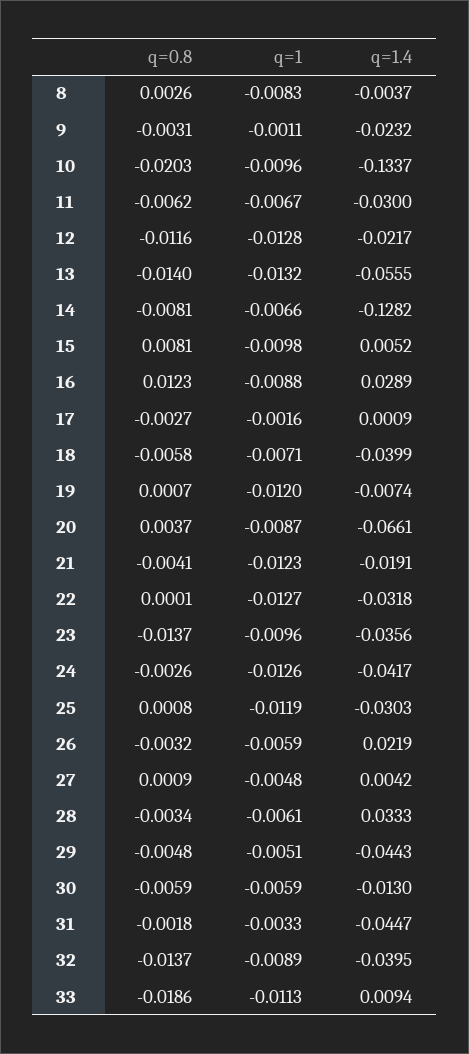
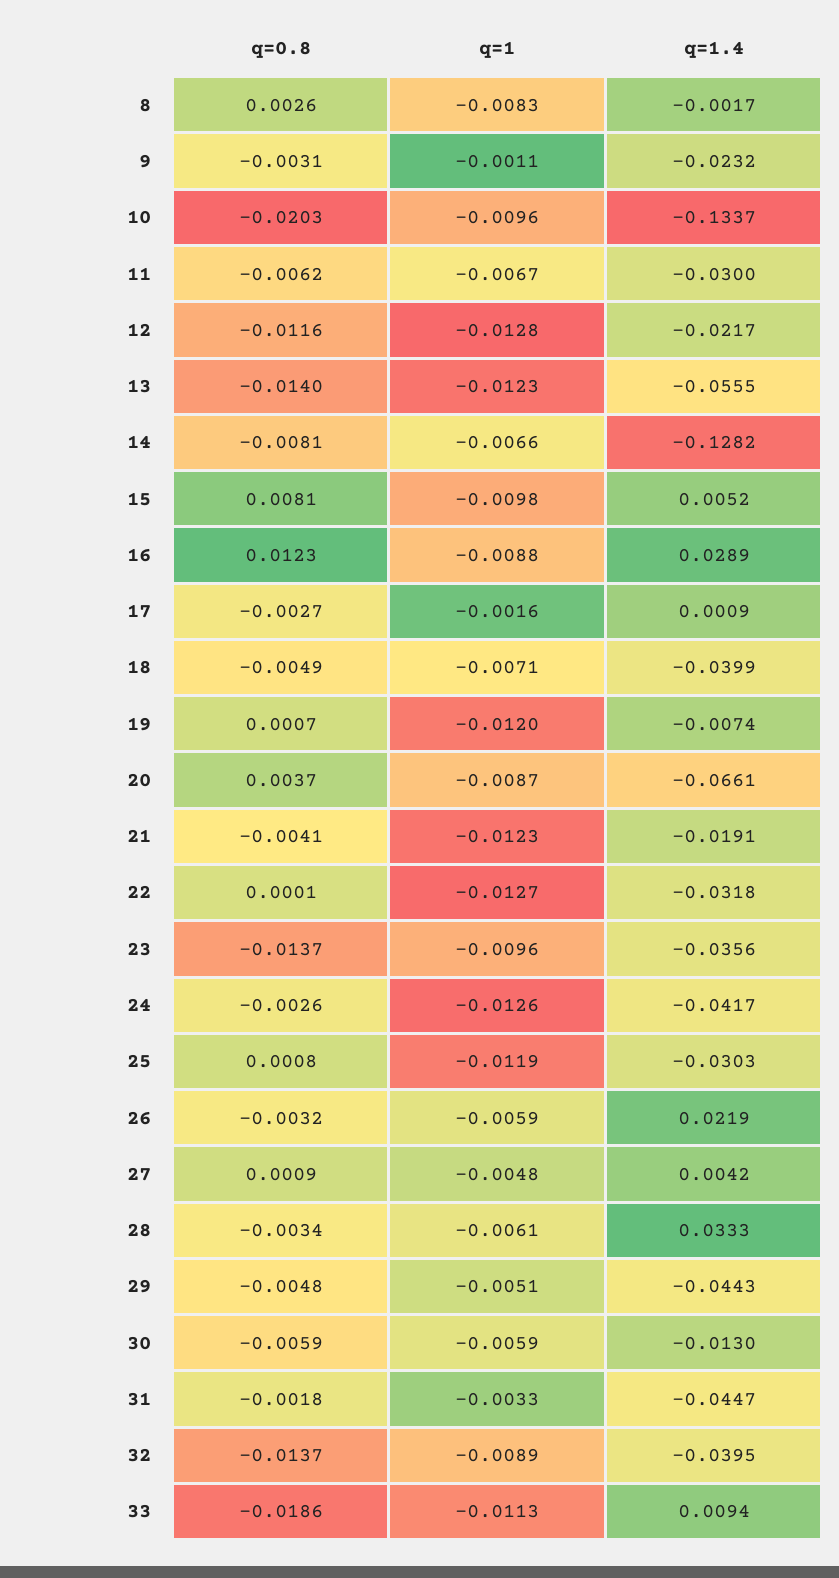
q=1.4, 8: -0.0037 -> -0.0017
q=1, 13: -0.0132 -> -0.0123
q=0.8, 18: -0.0058 -> -0.0049

